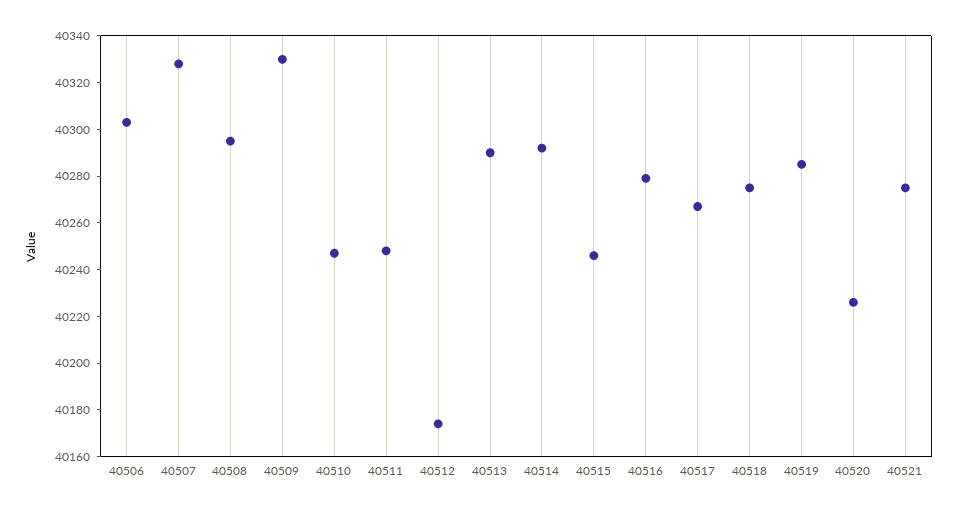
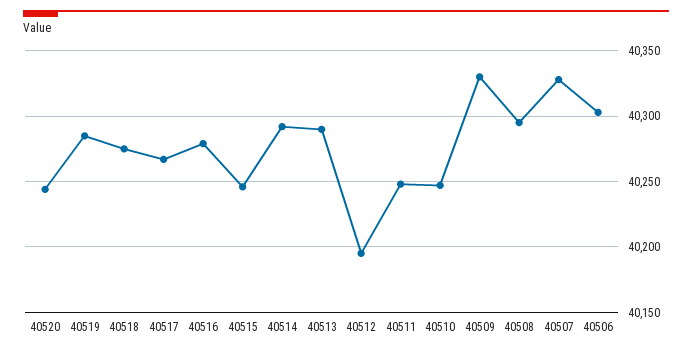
40512: 40175 -> 40195
40520: 40225 -> 40245
40521: 40275 -> none

